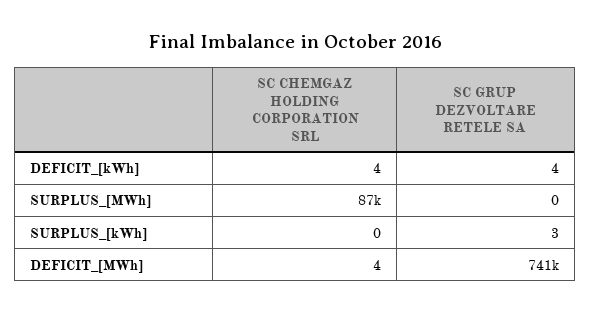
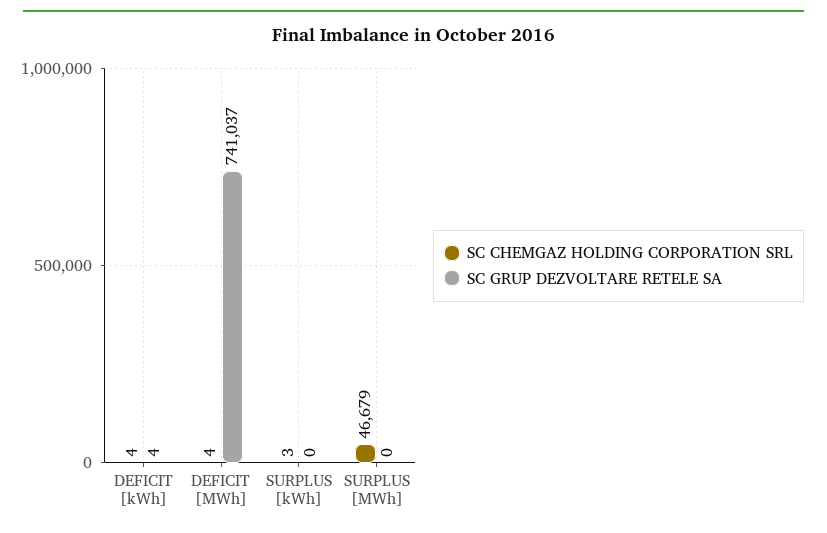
SC CHEMGAZ HOLDING CORPORATION SRL, SURPLUS_[MWh]: 87000 -> 46679
SC CHEMGAZ HOLDING CORPORATION SRL, SURPLUS_[kWh]: 0 -> 3
SC GRUP DEZVOLTARE RETELE SA, SURPLUS_[kWh]: 3 -> 0

